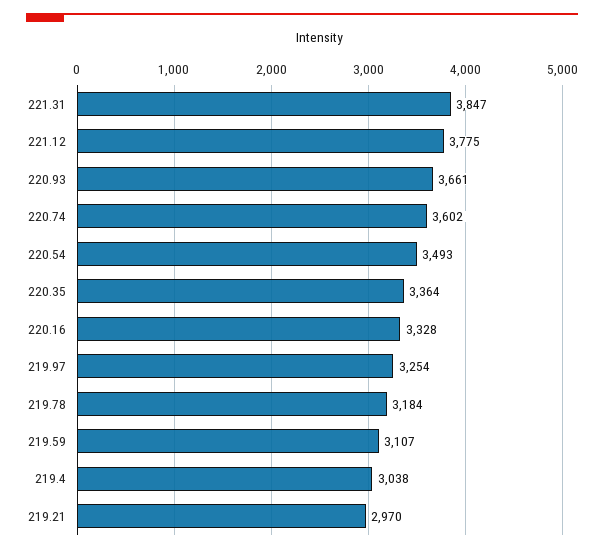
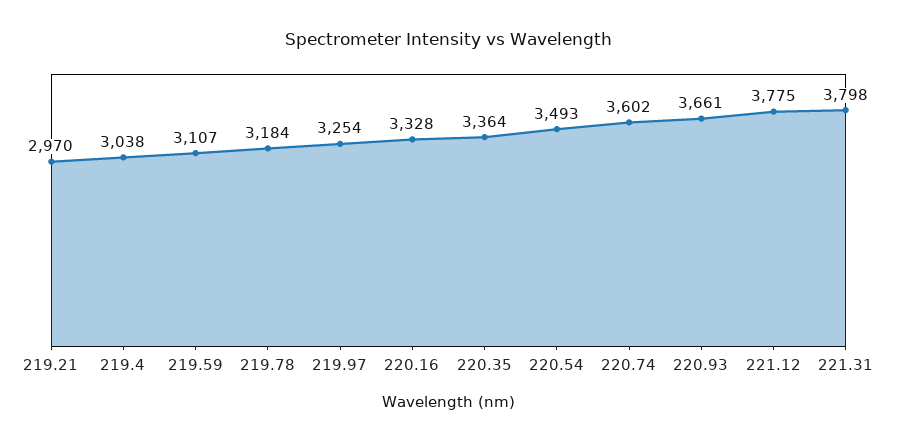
221.31: 3847 -> 3798

